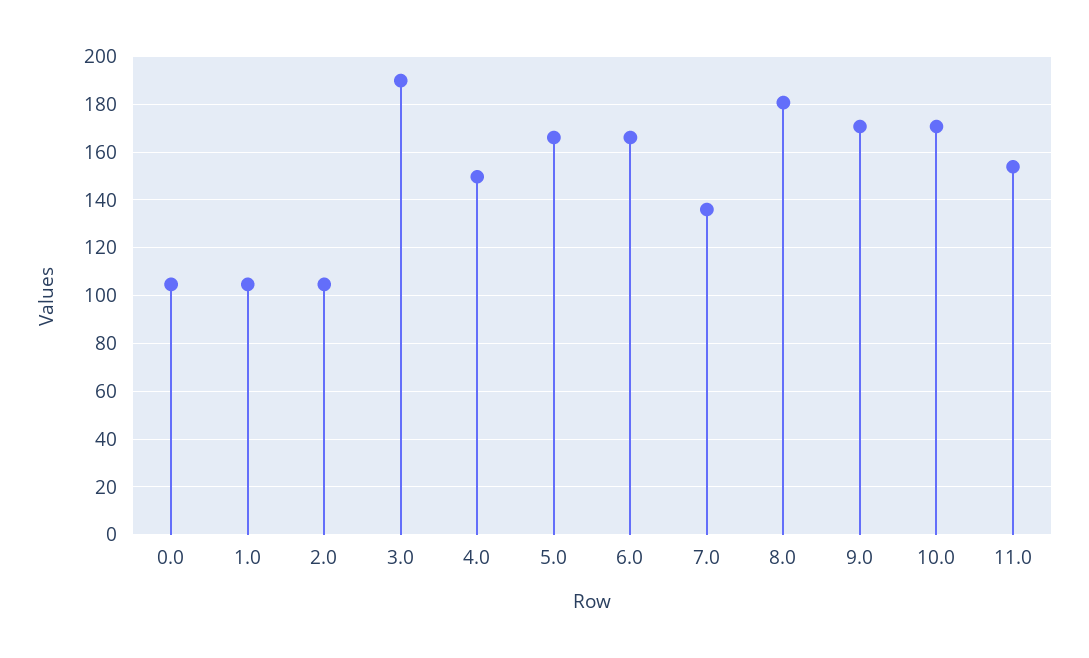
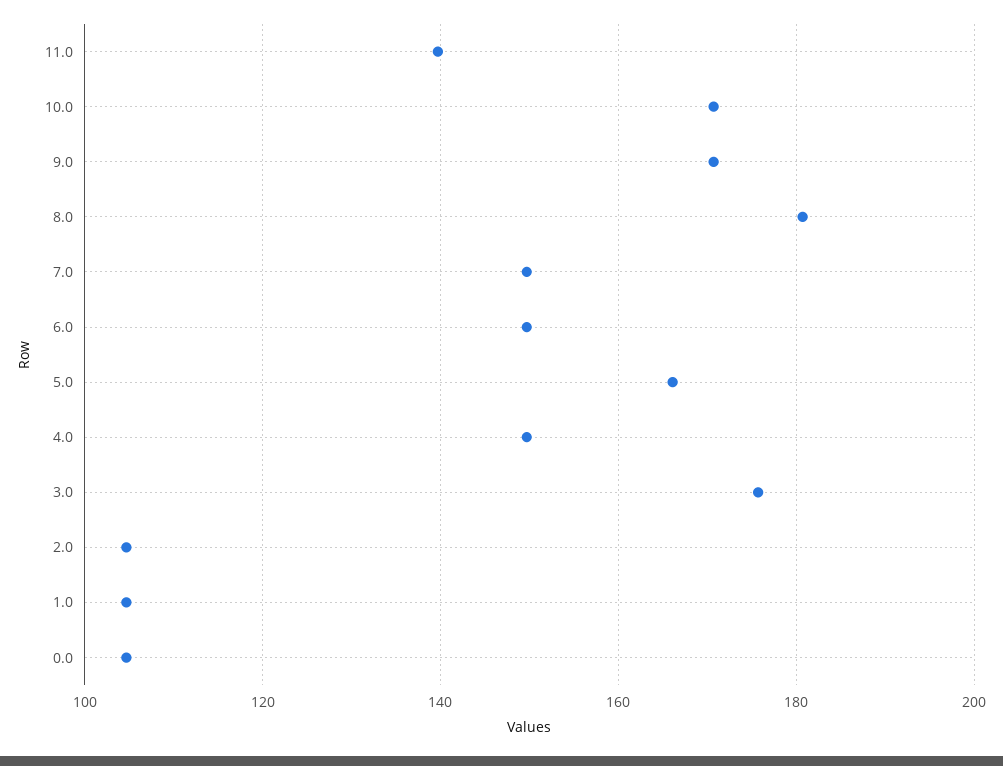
3.0: 190 -> 176
6.0: 165 -> 150
7.0: 135 -> 150
11.0: 155 -> 140

